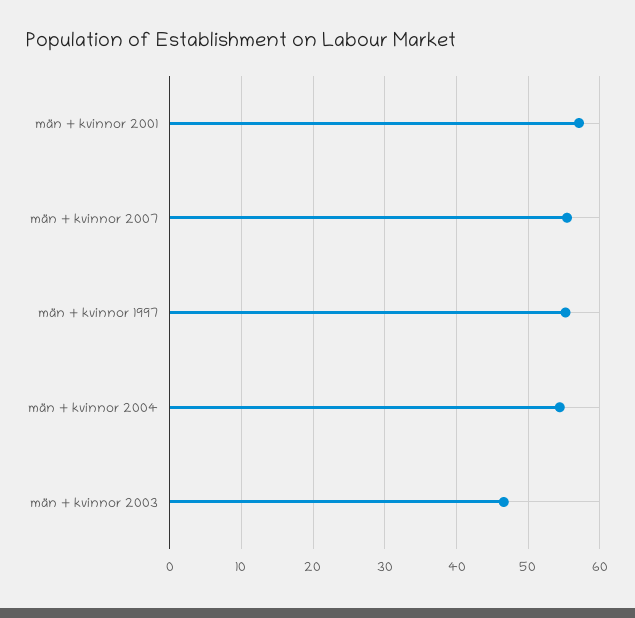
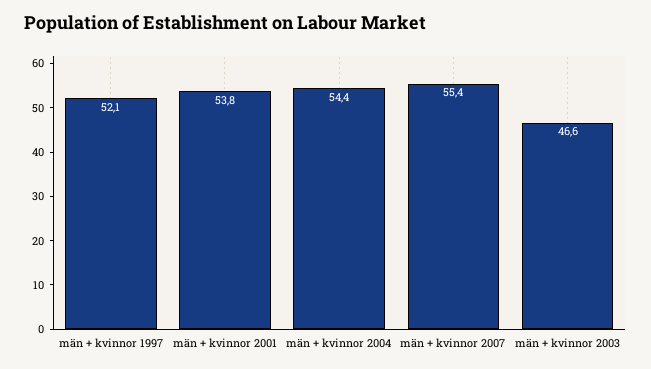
män + kvinnor 2001: 57 -> 53.8
män + kvinnor 1997: 55 -> 52.1

